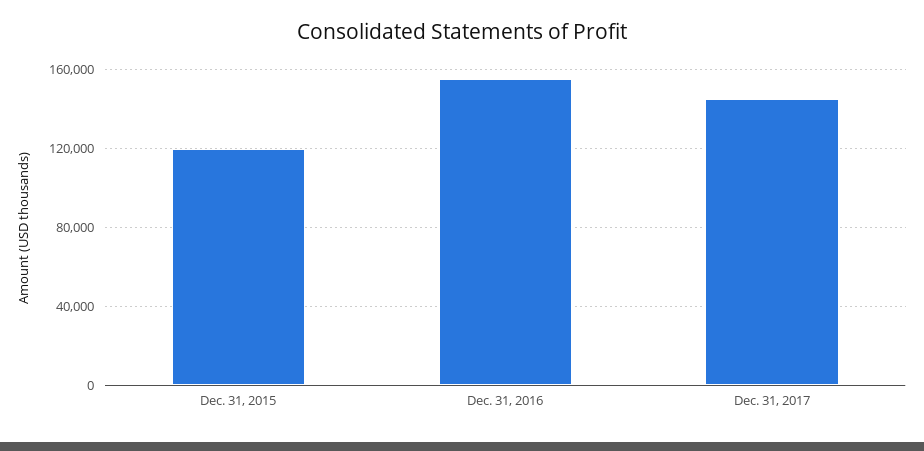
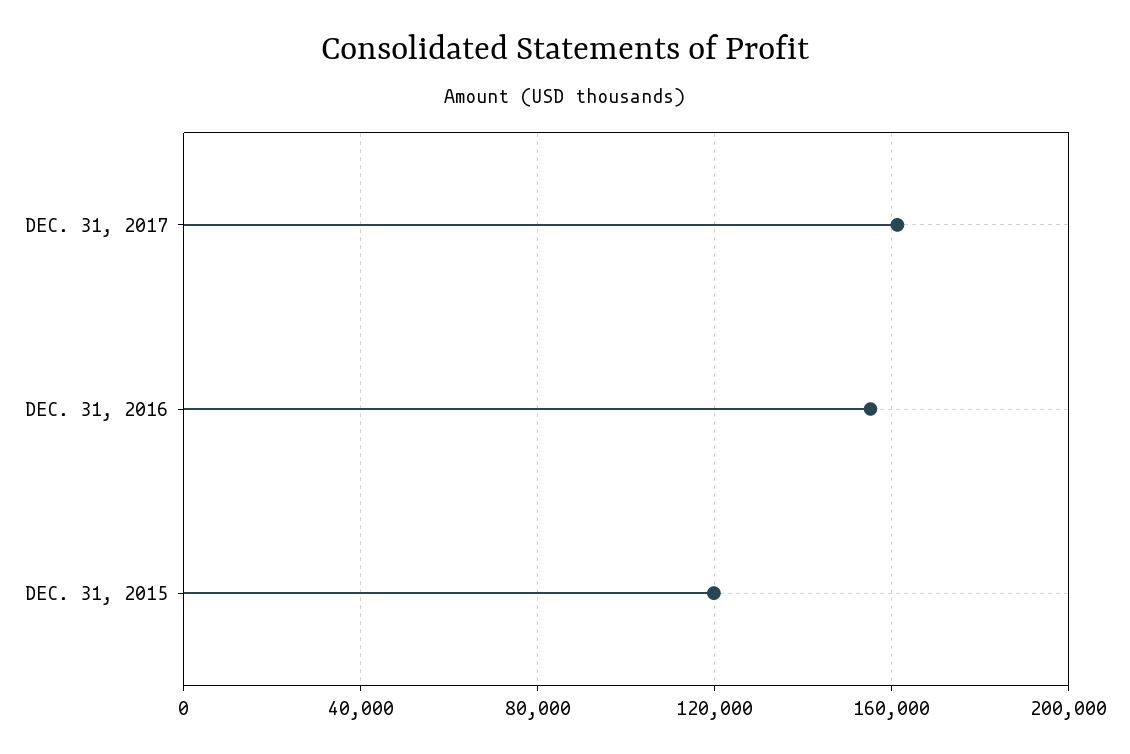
Dec. 31, 2017: 145000 -> 160000

